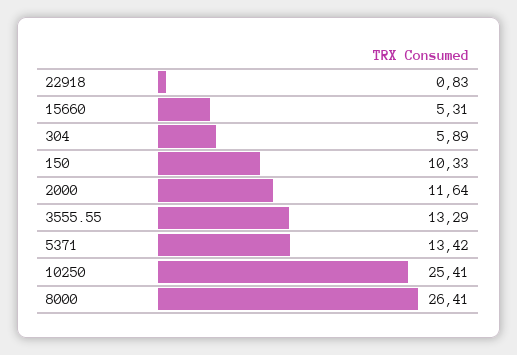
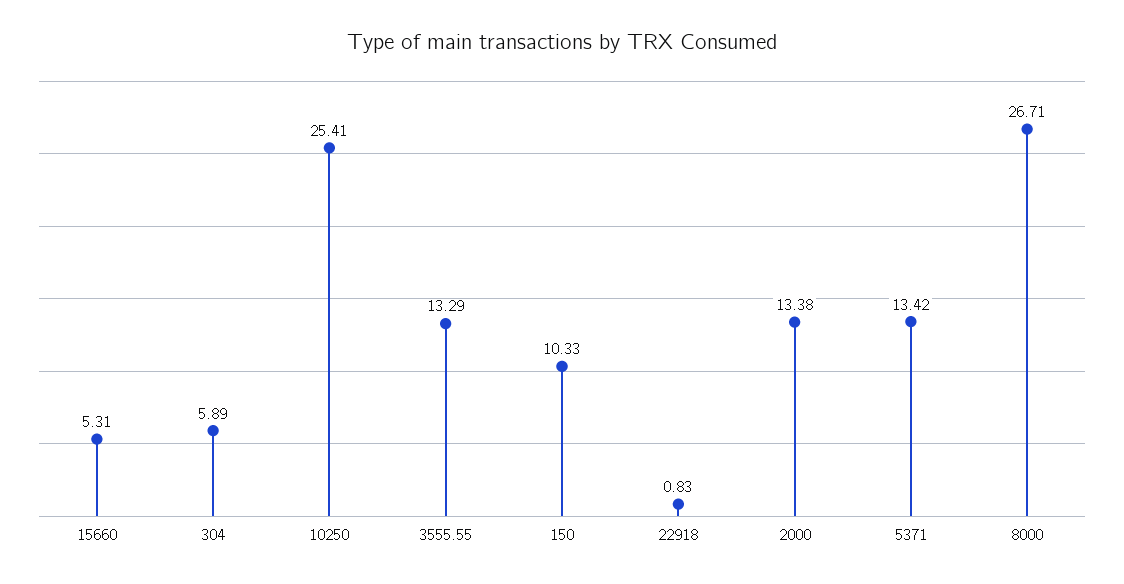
2000: 11.64 -> 13.38
8000: 26.41 -> 26.71

